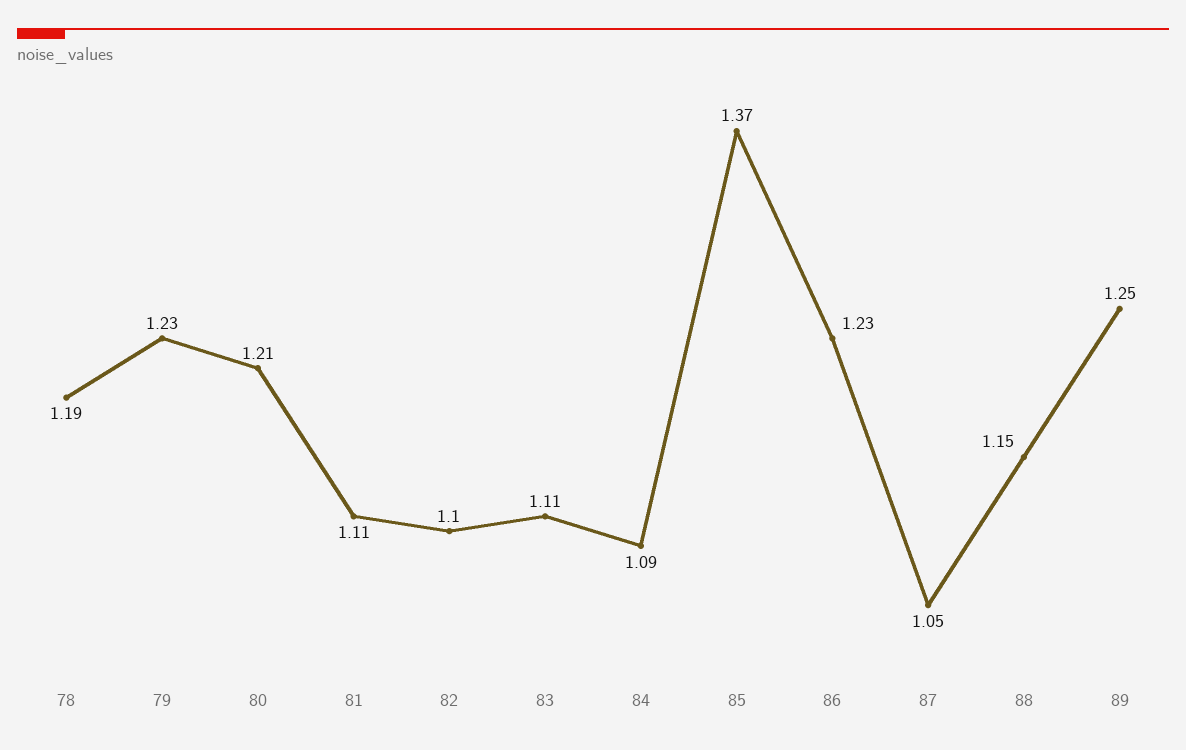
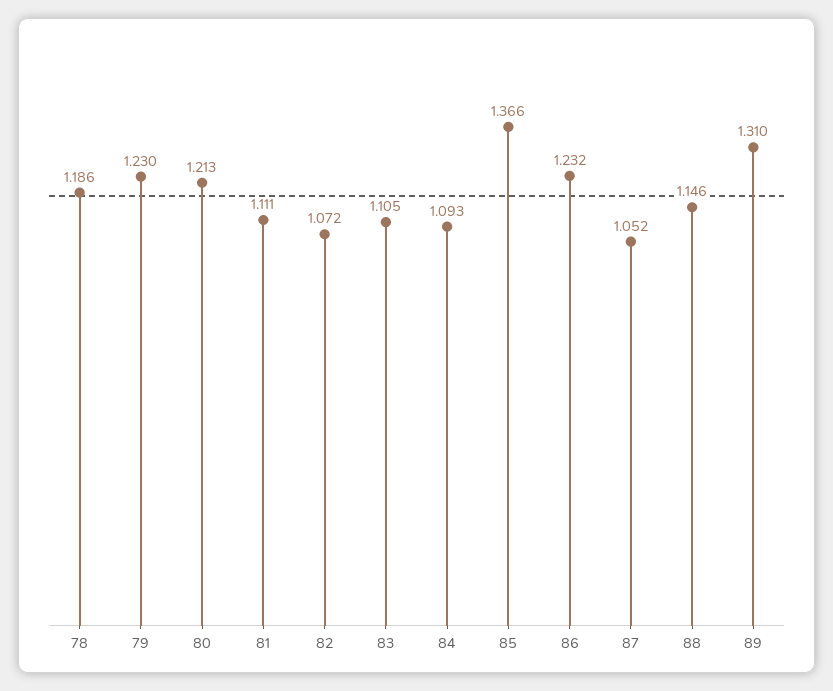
82: 1.1 -> 1.072
89: 1.25 -> 1.31

